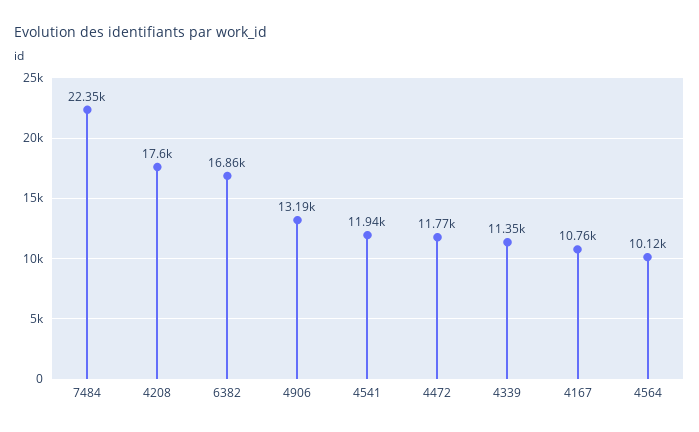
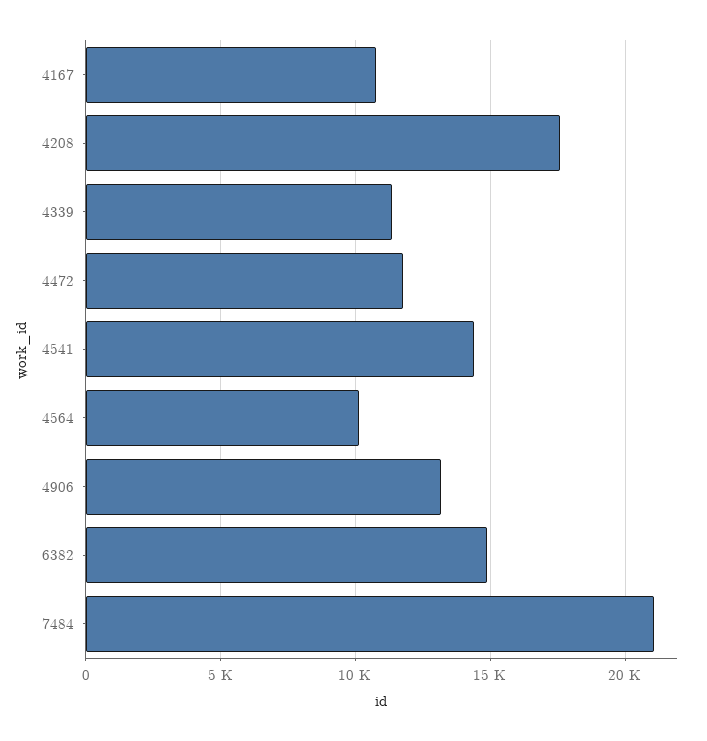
7484: 22350 -> 21000
6382: 16860 -> 15000
4541: 11940 -> 14500

